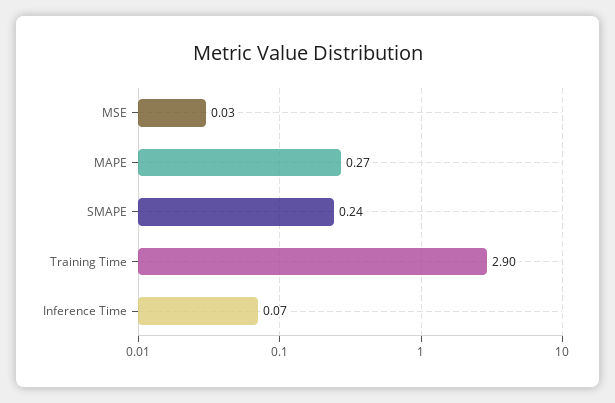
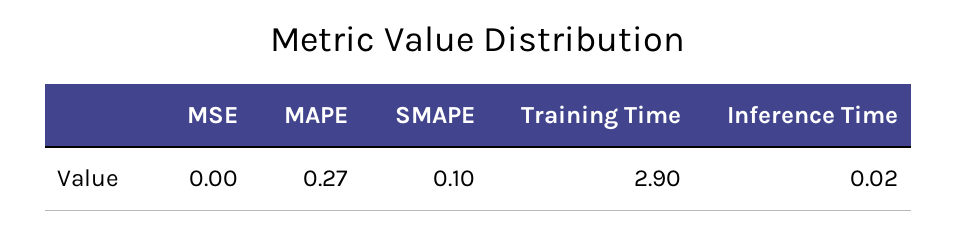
MSE: 0.03 -> 0
SMAPE: 0.24 -> 0.1
Inference Time: 0.07 -> 0.02

